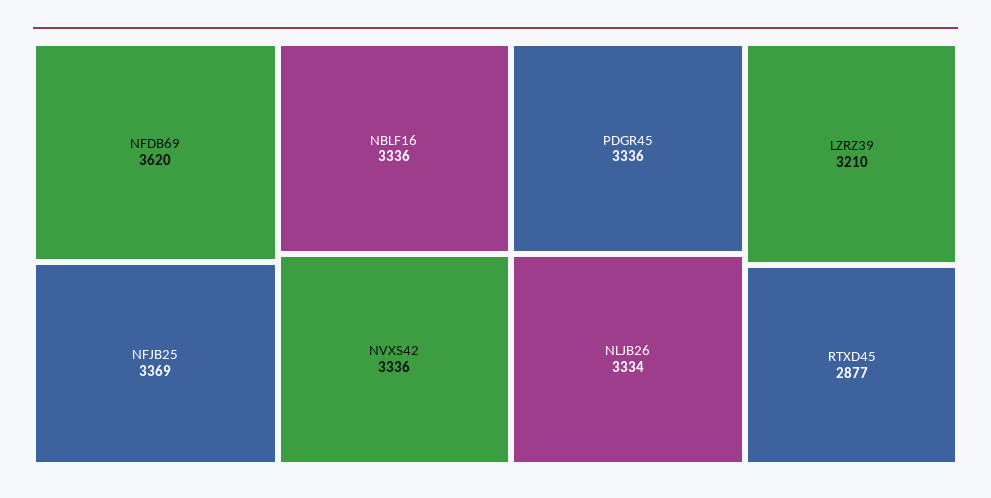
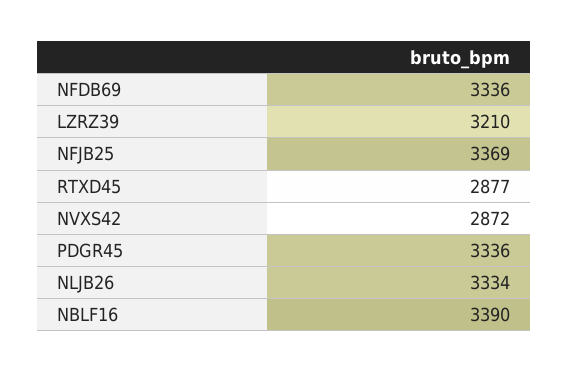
NFDB69: 3620 -> 3336
NBLF16: 3336 -> 3390
NVXS42: 3336 -> 2872

